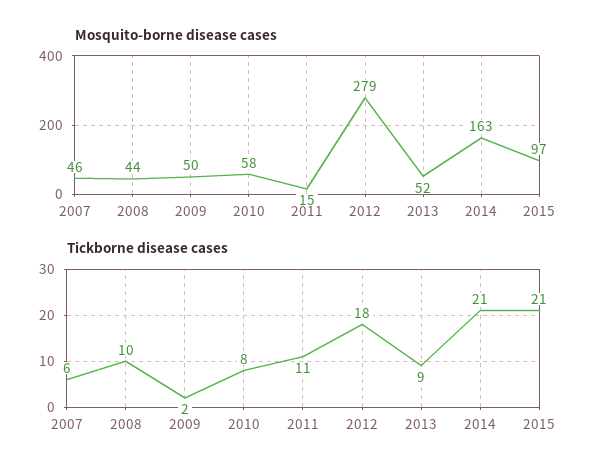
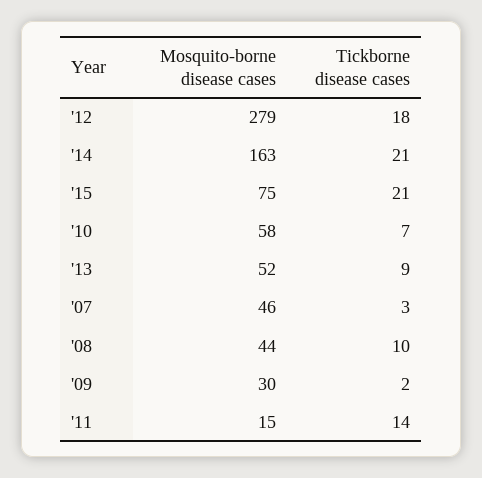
Mosquito-borne disease cases, 2009: 50 -> 30
Mosquito-borne disease cases, 2015: 97 -> 75
Tickborne disease cases, 2007: 6 -> 3
Tickborne disease cases, 2010: 8 -> 7
Tickborne disease cases, 2011: 11 -> 14

